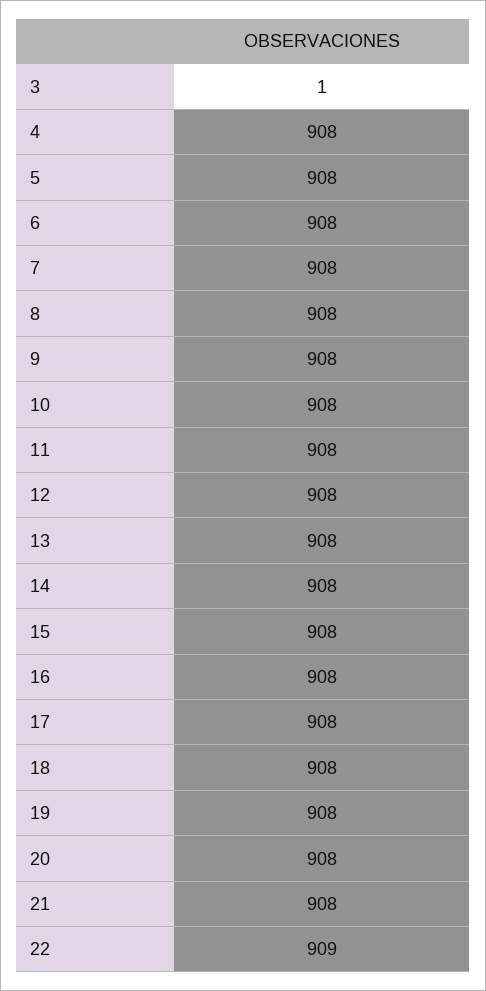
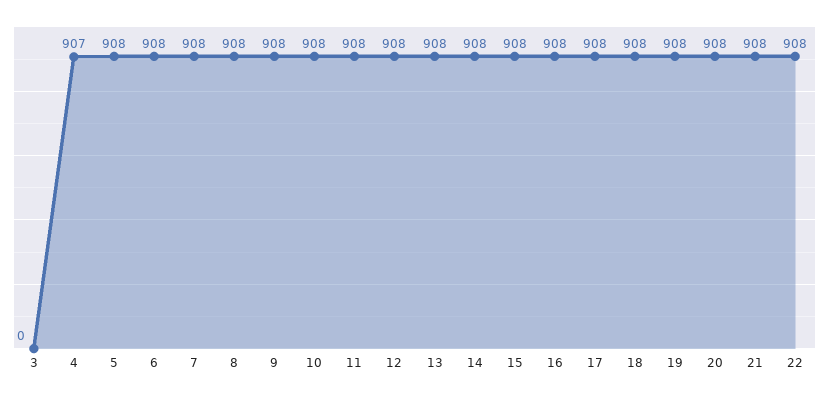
3: 1 -> 0
4: 908 -> 907
22: 909 -> 908

